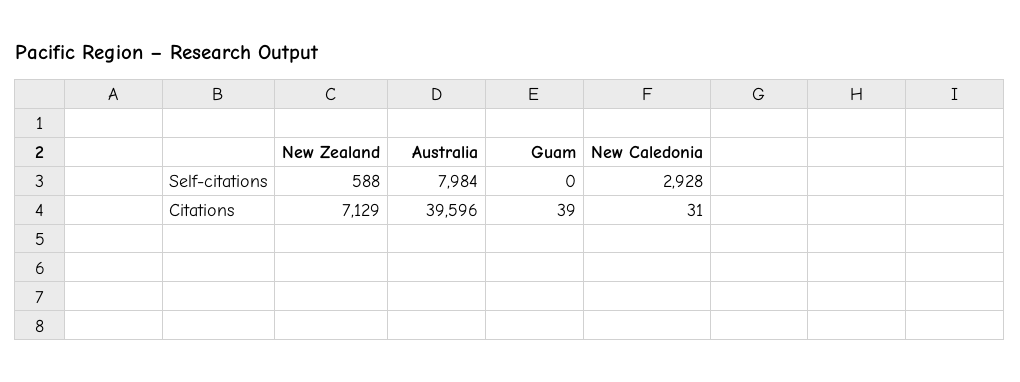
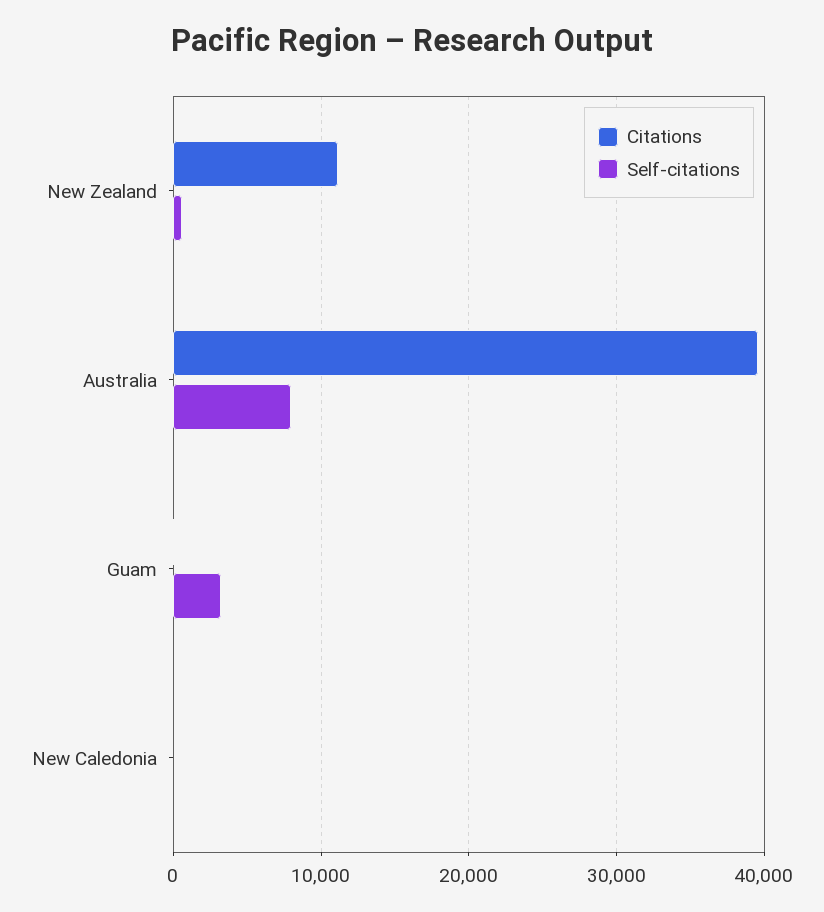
Self-citations, Guam: 0 -> 3000
Self-citations, New Caledonia: 2928 -> 0
Citations, New Zealand: 7129 -> 11000

